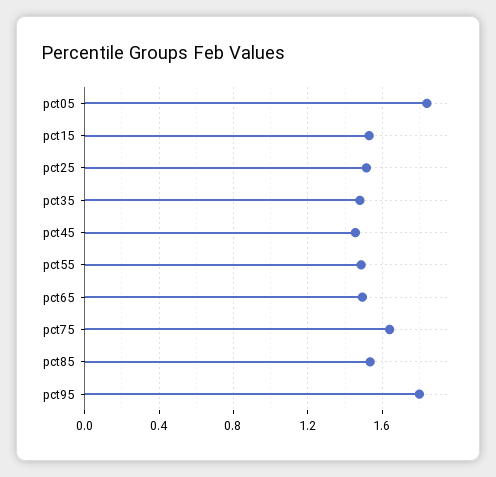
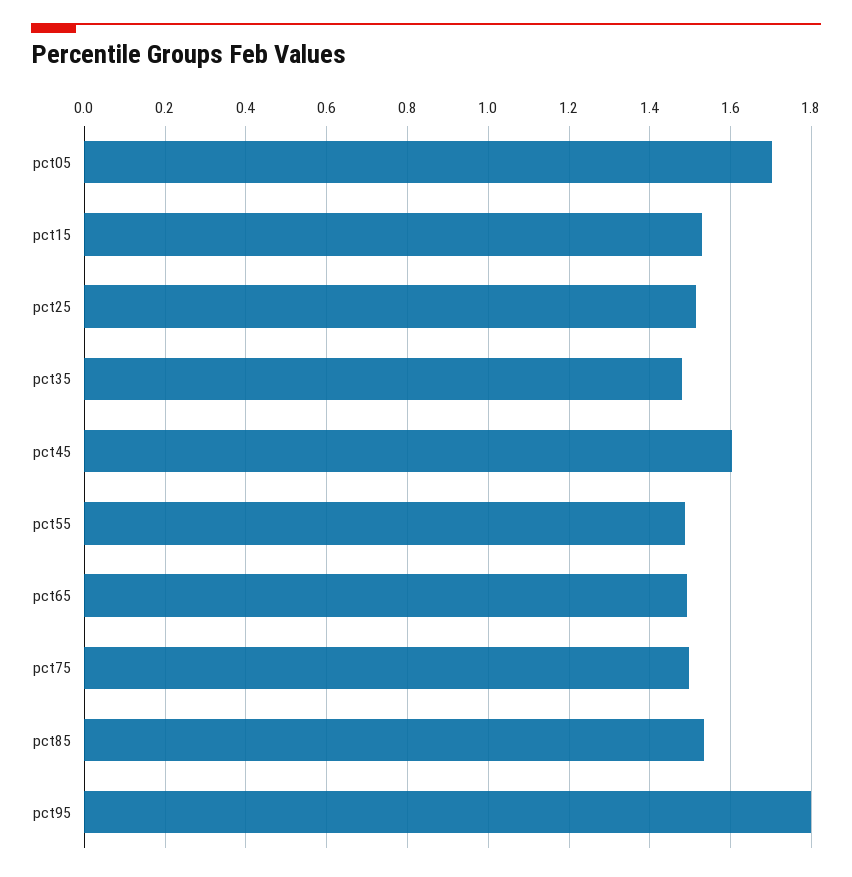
pct05: 1.85 -> 1.7
pct45: 1.45 -> 1.6
pct75: 1.65 -> 1.5

